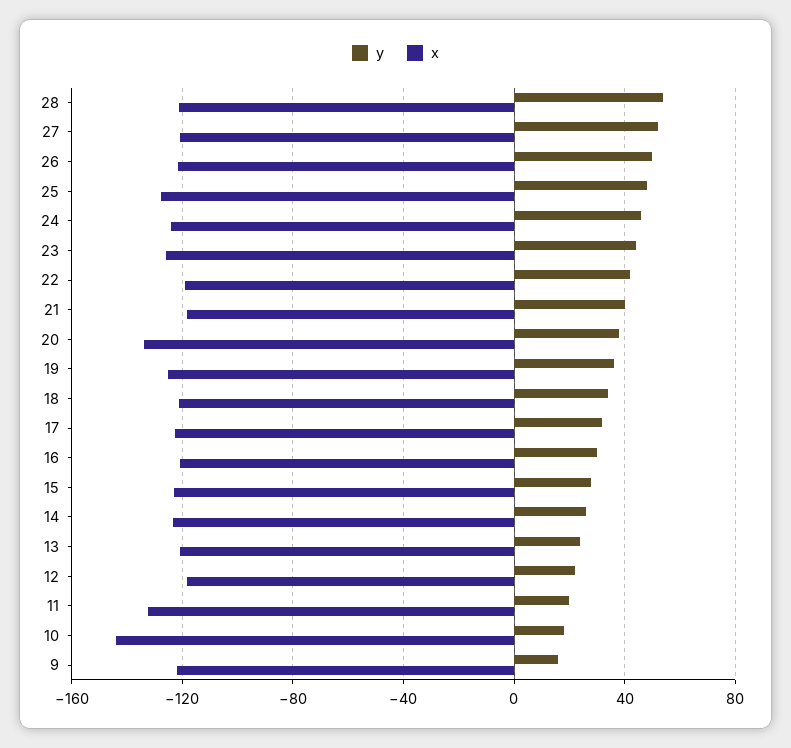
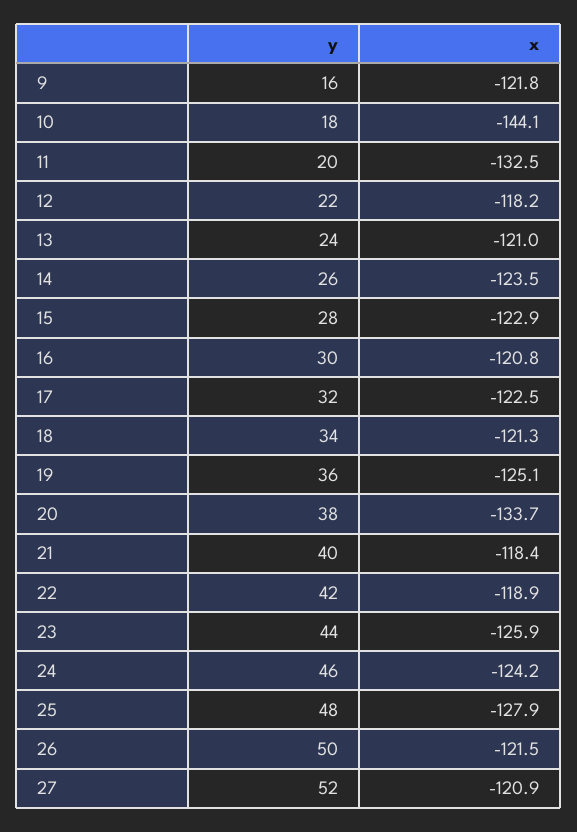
y, 28: 55 -> none
x, 28: -120 -> none

